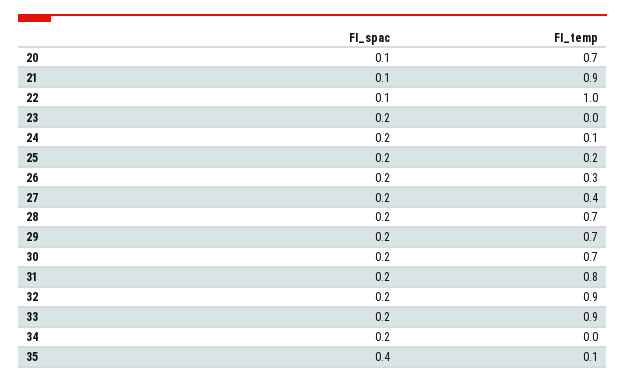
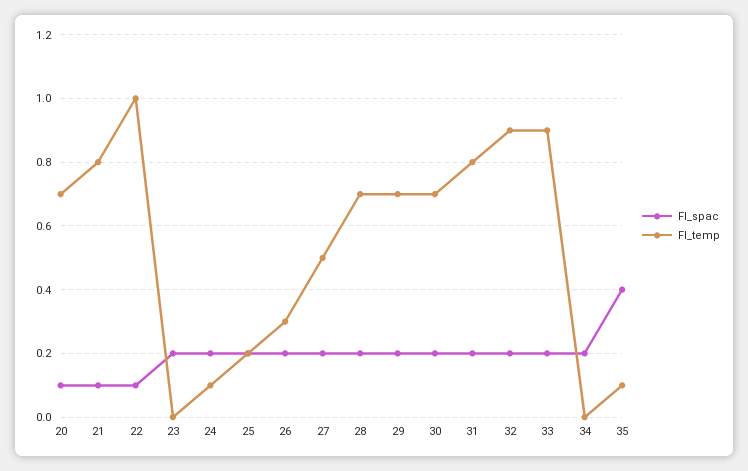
FI_temp, 21: 0.9 -> 0.8
FI_temp, 27: 0.4 -> 0.5

